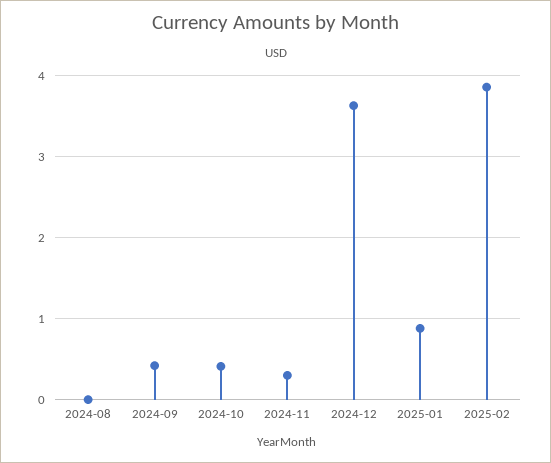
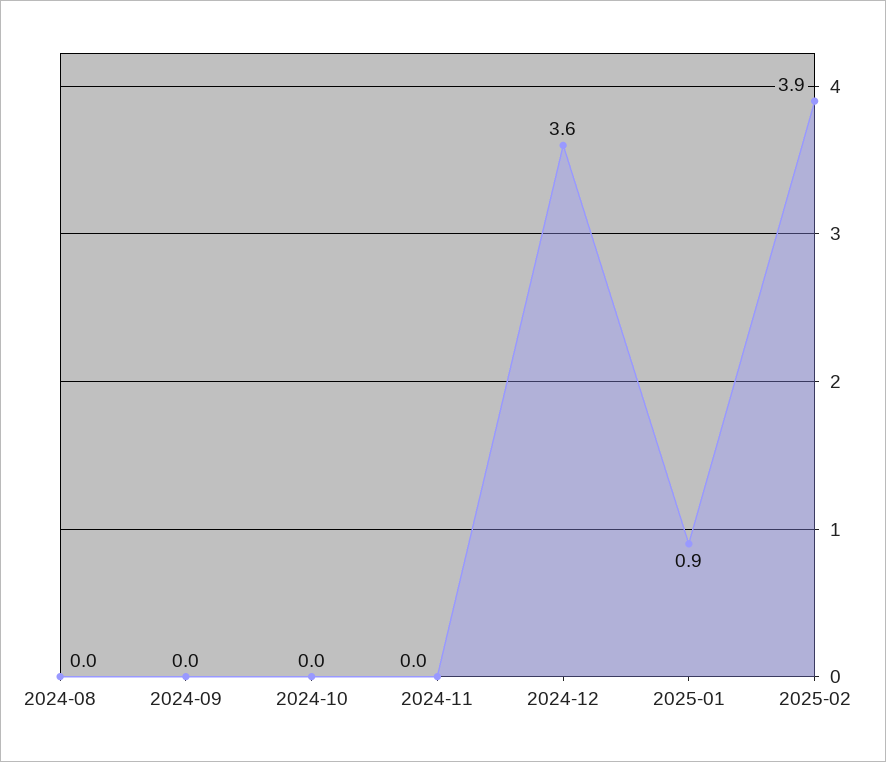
2024-09: 0.4 -> 0
2024-10: 0.4 -> 0
2024-11: 0.3 -> 0

